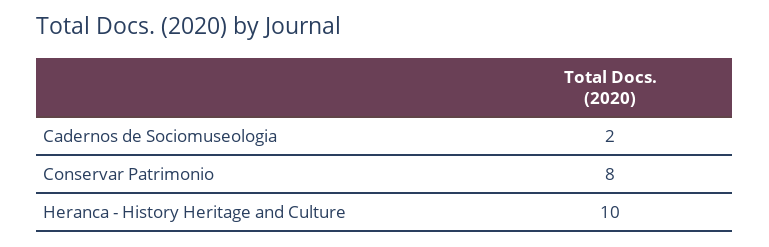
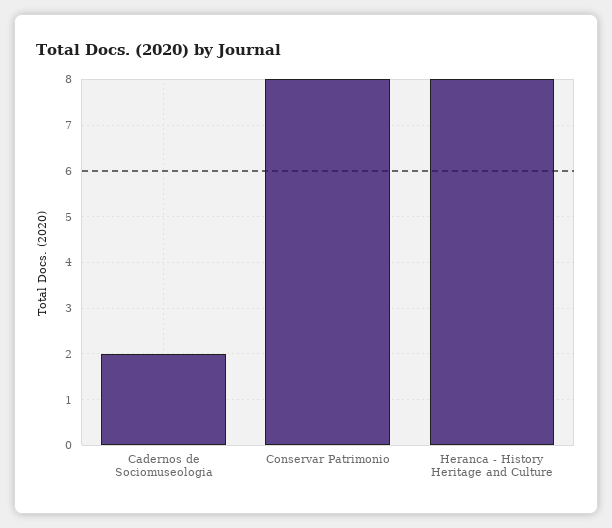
Heranca - History Heritage and Culture: 10 -> 8

